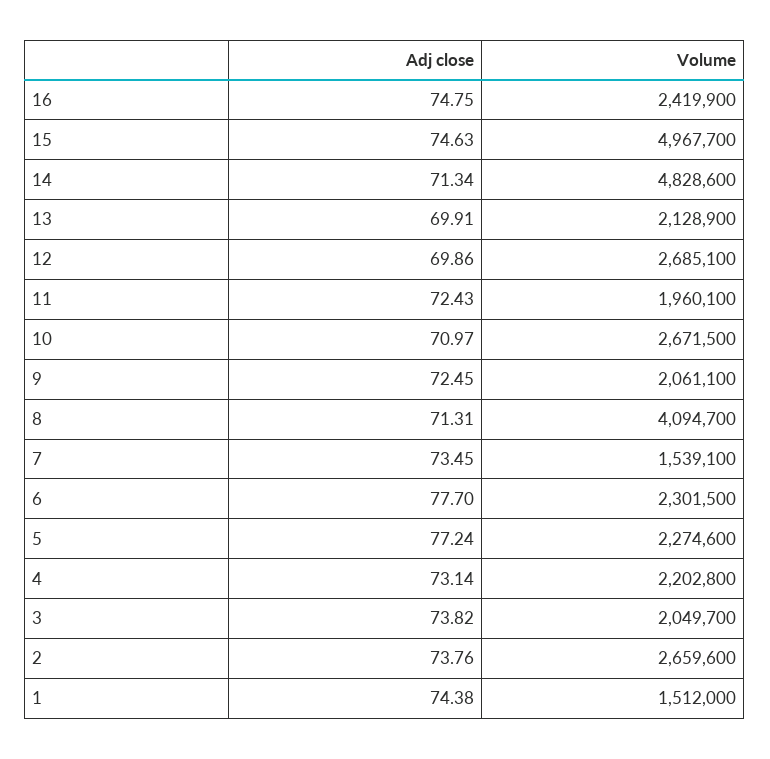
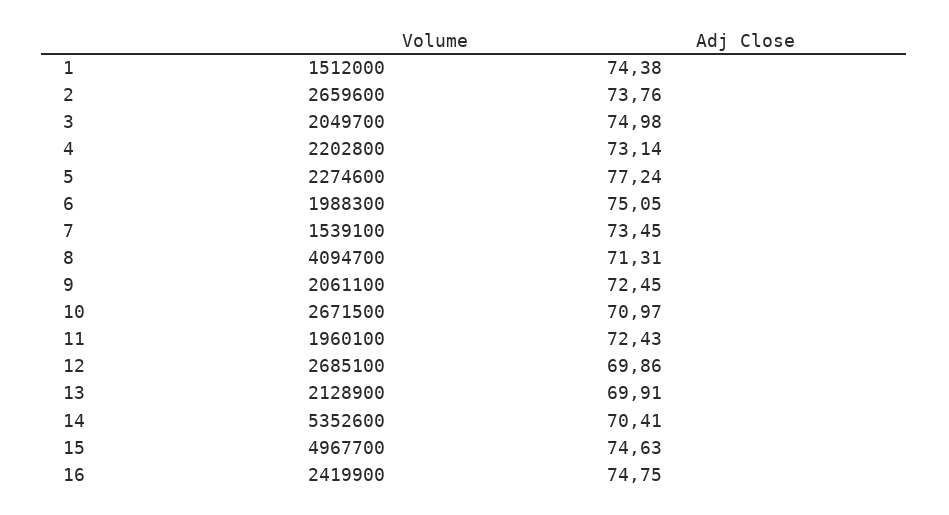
Adj close, 14: 71.34 -> 70.41
Volume, 14: 4828600 -> 5352600
Adj close, 6: 77.7 -> 75.05
Volume, 6: 2301500 -> 1988300
Adj close, 3: 73.82 -> 74.98

